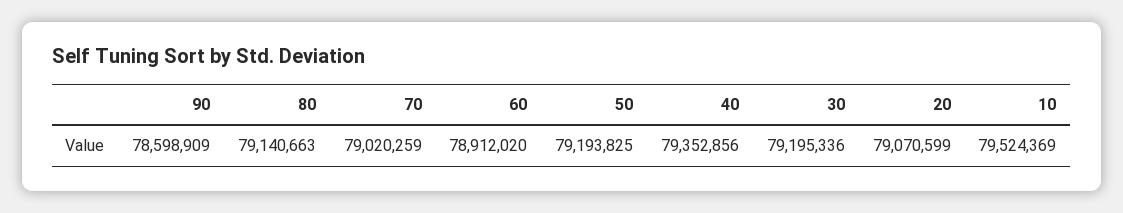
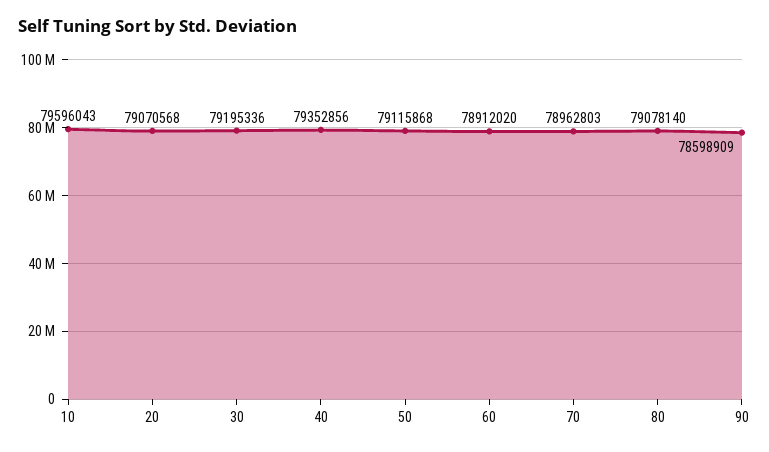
80: 79140663 -> 79078140
70: 79020259 -> 78962803
50: 79193825 -> 79115868
20: 79070599 -> 79070568
10: 79524369 -> 79596043

